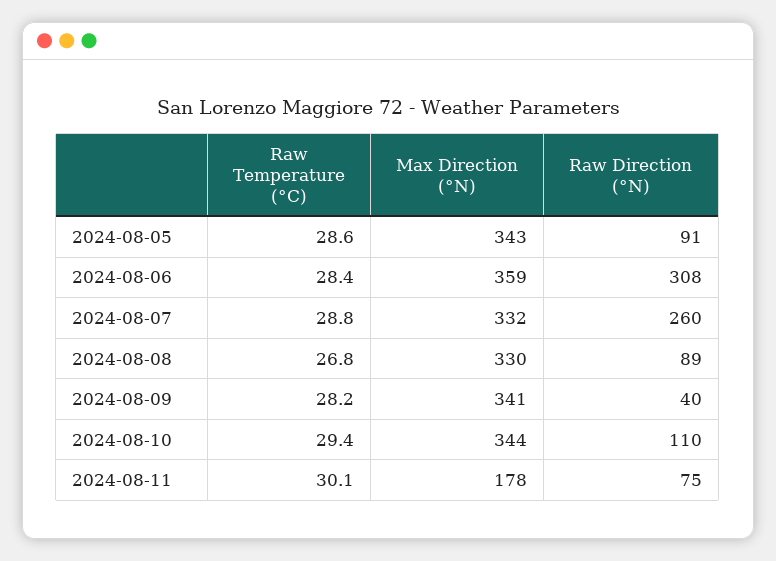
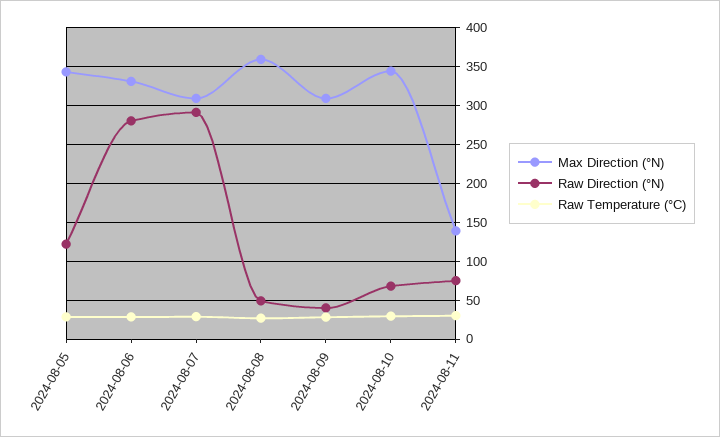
Raw Direction (°N), 2024-08-05: 91 -> 120
Max Direction (°N), 2024-08-06: 359 -> 330
Raw Direction (°N), 2024-08-06: 308 -> 280
Max Direction (°N), 2024-08-07: 332 -> 310
Raw Direction (°N), 2024-08-07: 260 -> 290
Max Direction (°N), 2024-08-08: 330 -> 360
Raw Direction (°N), 2024-08-08: 89 -> 50
Max Direction (°N), 2024-08-09: 341 -> 310
Raw Direction (°N), 2024-08-10: 110 -> 70
Max Direction (°N), 2024-08-11: 178 -> 140

